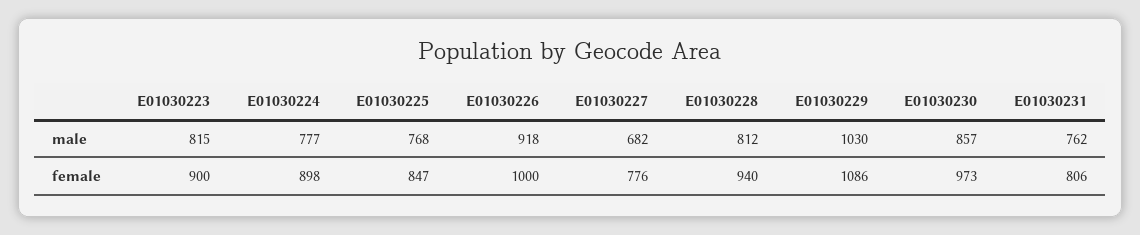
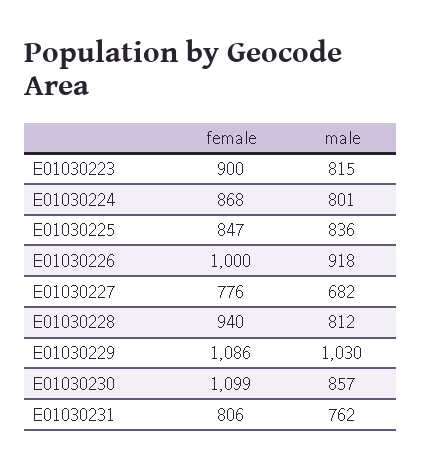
E01030224, male: 777 -> 801
E01030225, male: 768 -> 836
E01030224, female: 898 -> 868
E01030230, female: 973 -> 1099

